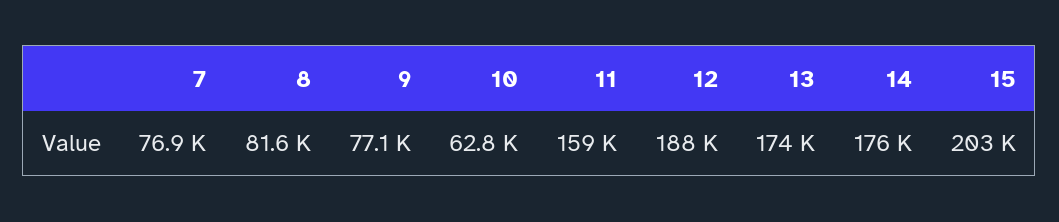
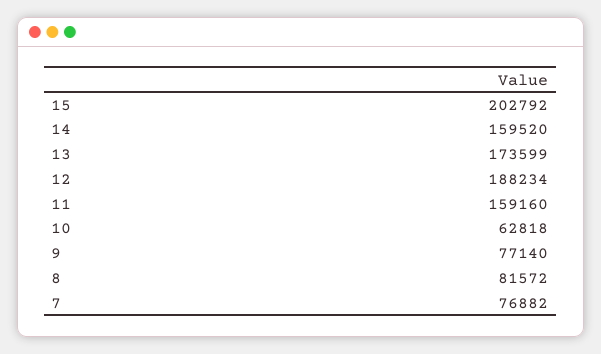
14: 176000 -> 159520

